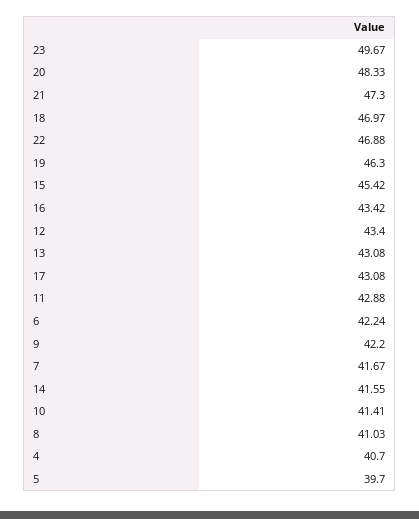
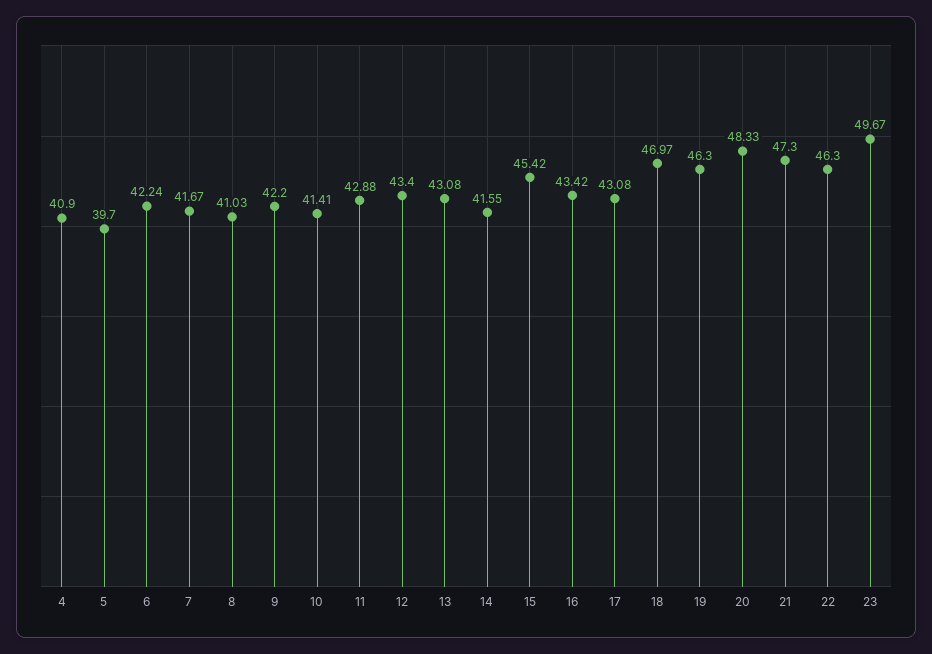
22: 46.88 -> 46.3
4: 40.7 -> 40.9

